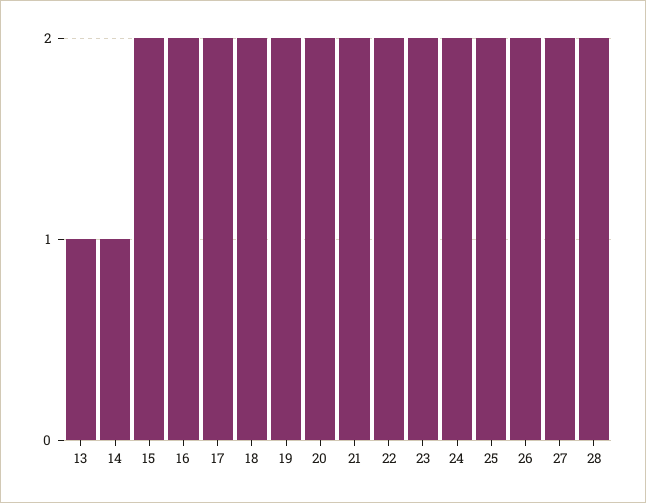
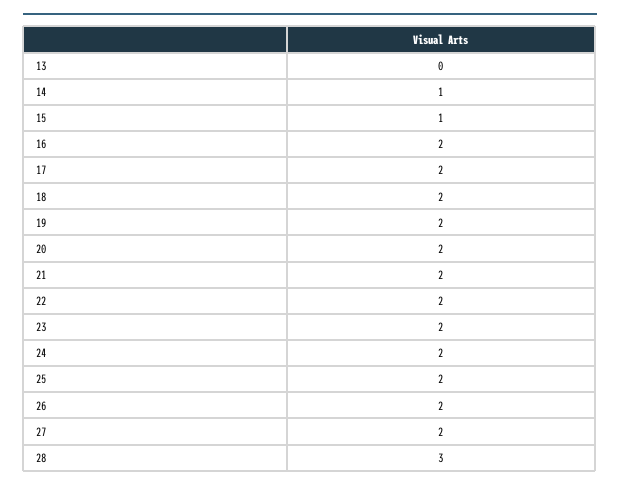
13: 1 -> 0
15: 2 -> 1
28: 2 -> 3

